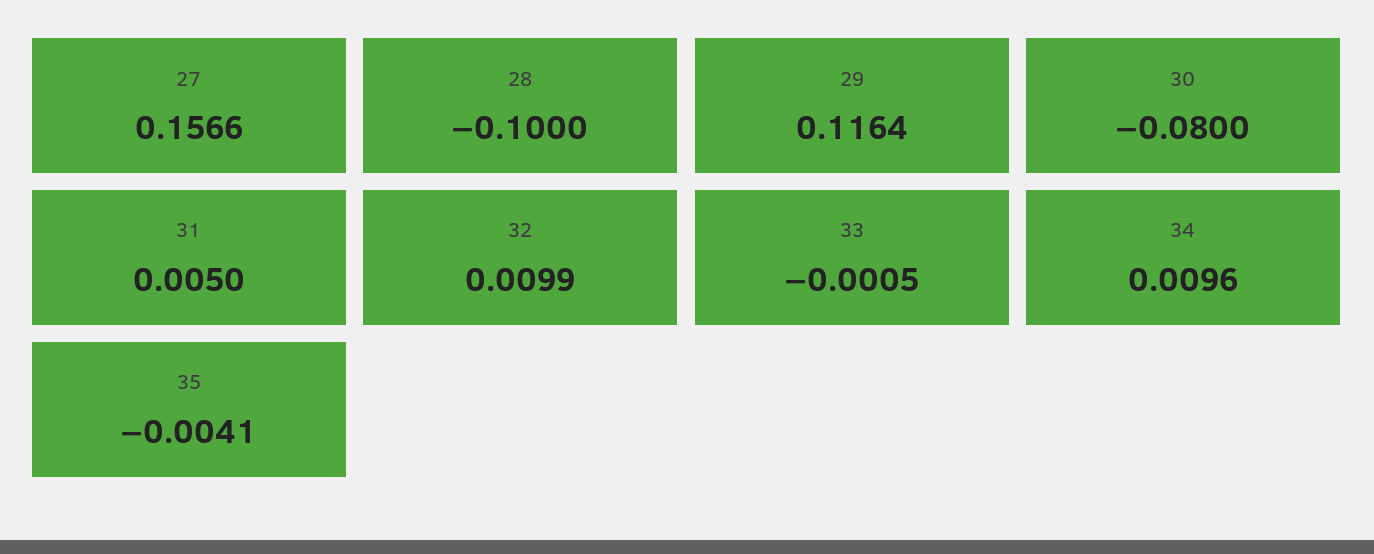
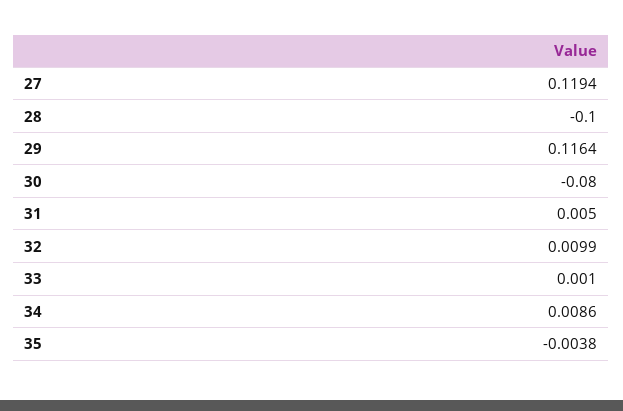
27: 0.1566 -> 0.1194
33: -0.0005 -> 0.001
34: 0.0096 -> 0.0086
35: -0.0041 -> -0.0038

